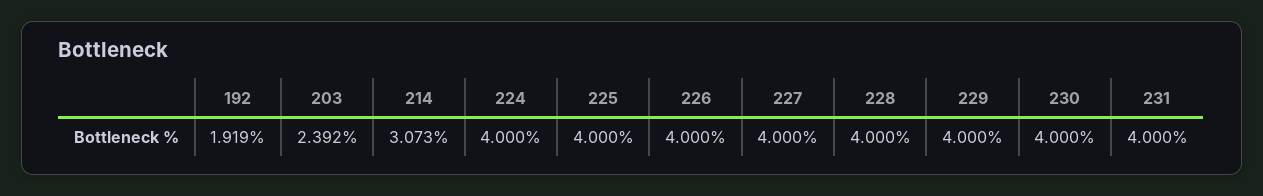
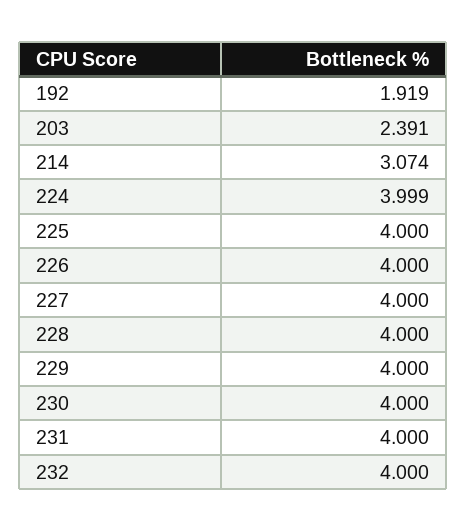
203: 2.392 -> 2.391
214: 3.073 -> 3.074
224: 4 -> 3.999
232: none -> 4

